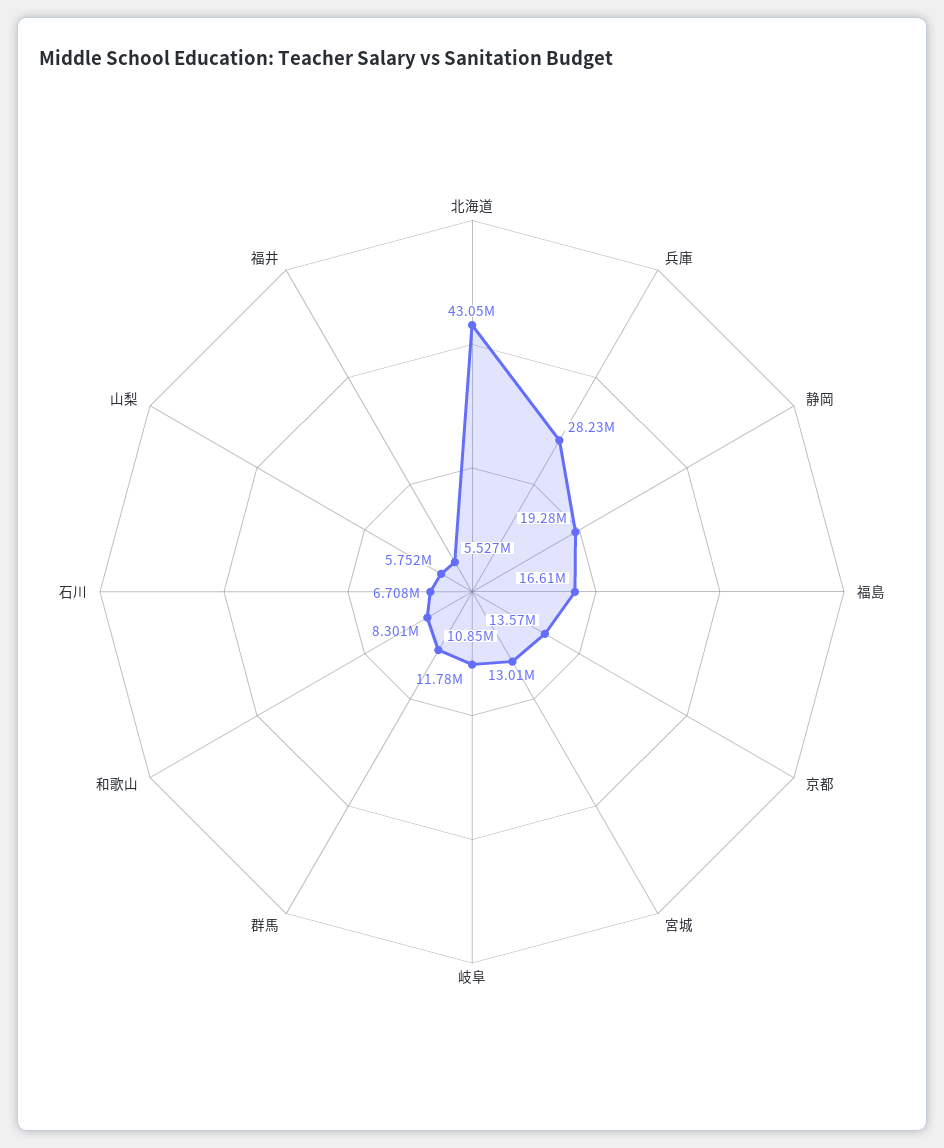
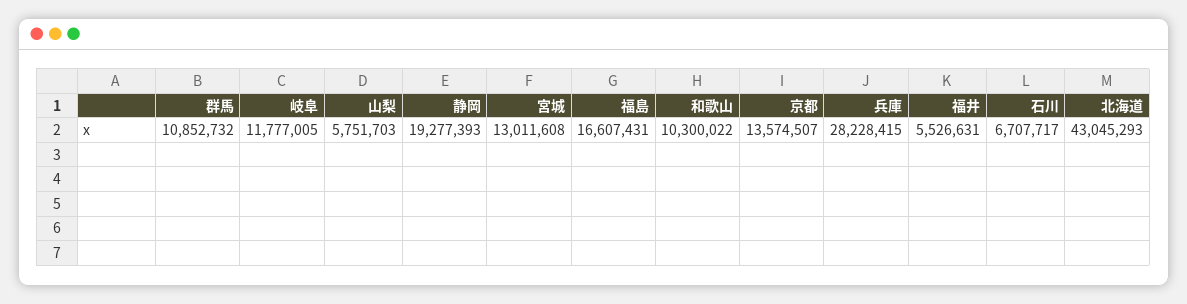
和歌山: 8301000 -> 10300022

